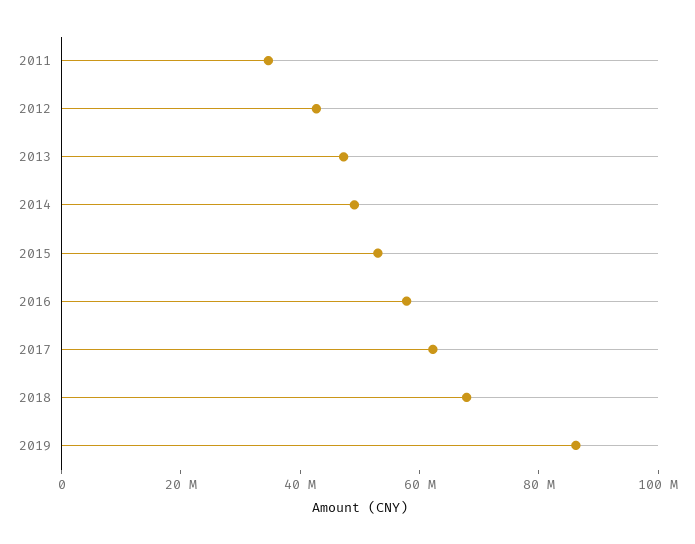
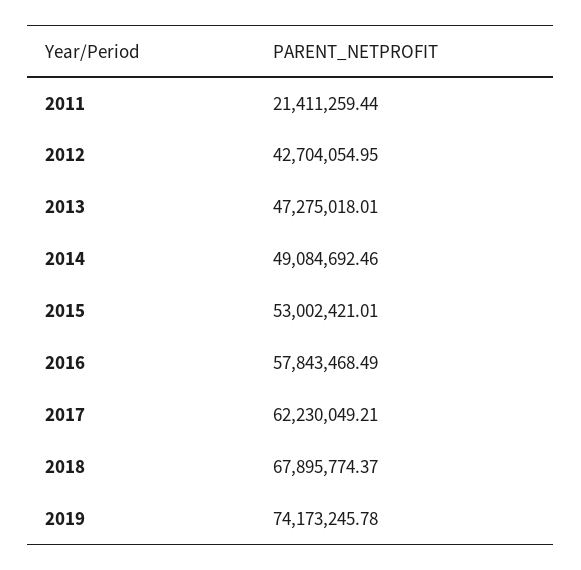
2011: 35000000 -> 21411259.44
2019: 85000000 -> 74173245.78

